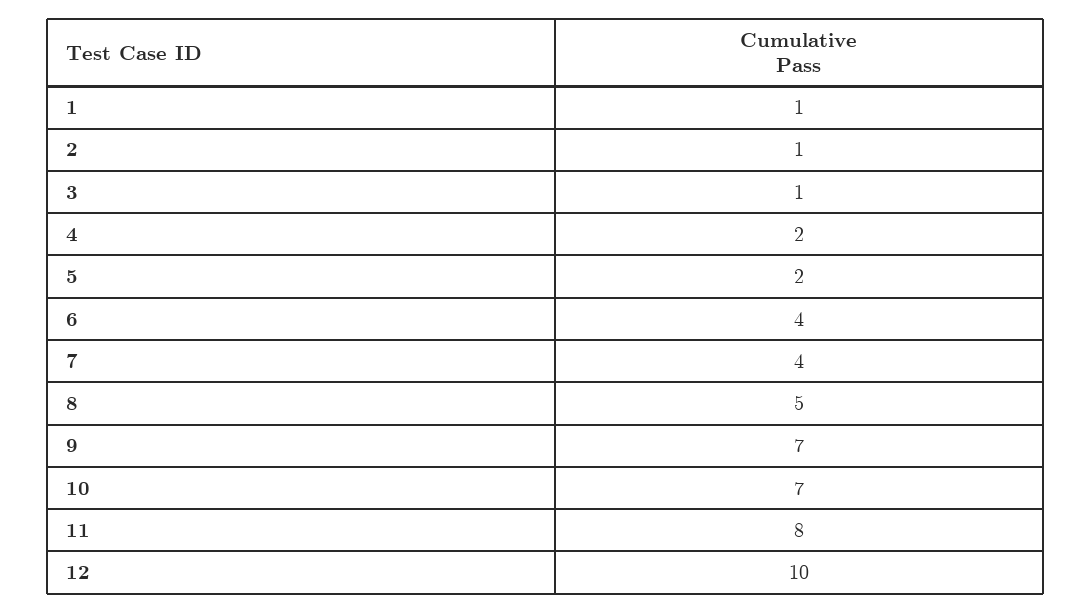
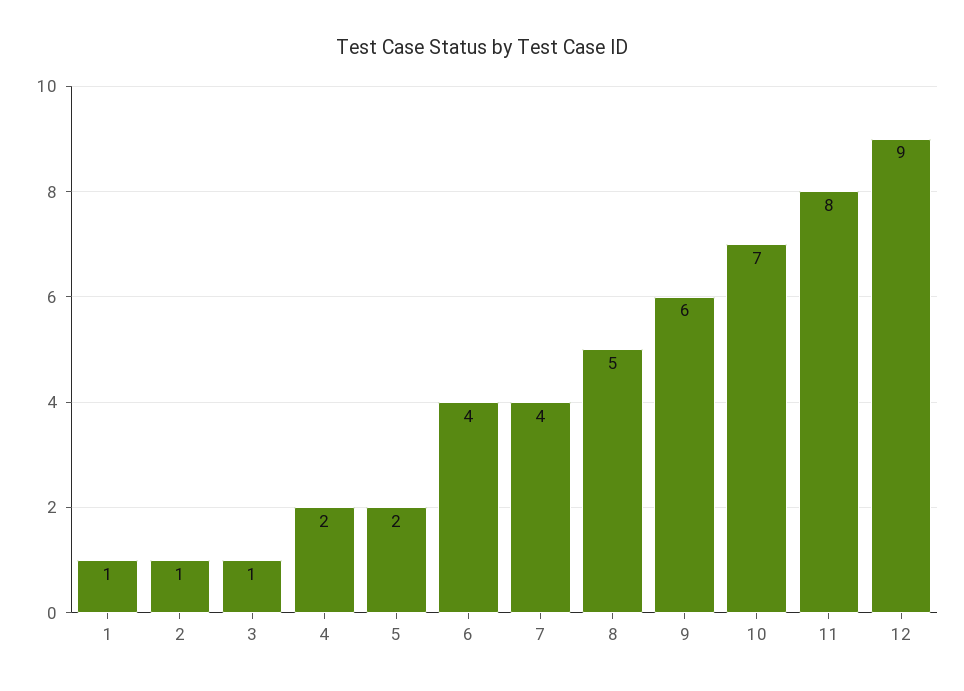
9: 7 -> 6
12: 10 -> 9

